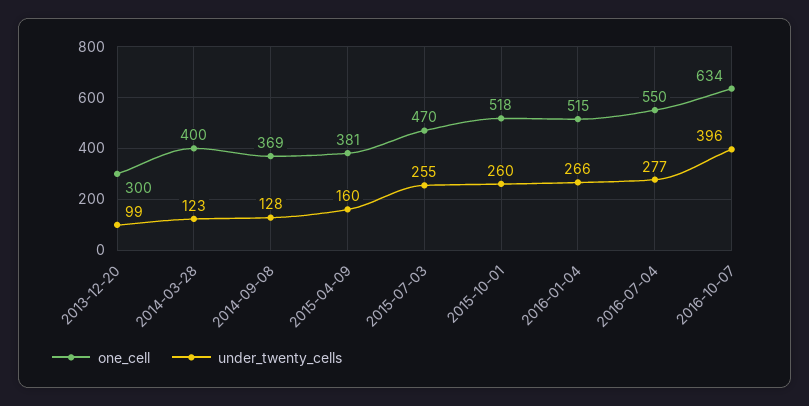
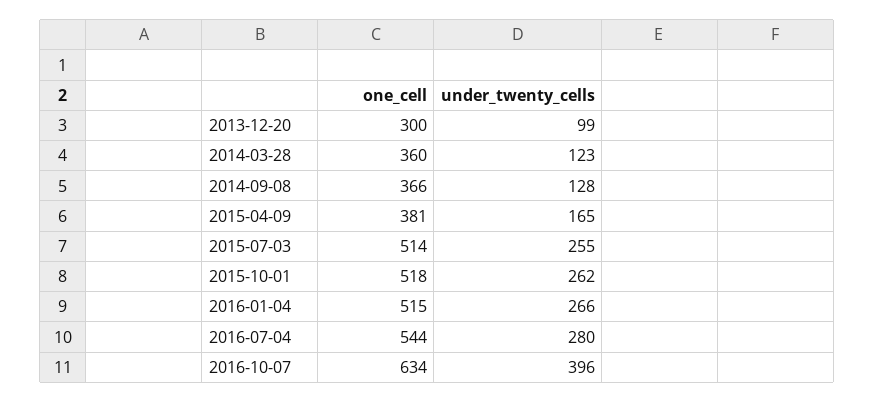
one_cell, 2014-03-28: 400 -> 360
one_cell, 2014-09-08: 369 -> 366
under_twenty_cells, 2015-04-09: 160 -> 165
one_cell, 2015-07-03: 470 -> 514
under_twenty_cells, 2015-10-01: 260 -> 262
one_cell, 2016-07-04: 550 -> 544
under_twenty_cells, 2016-07-04: 277 -> 280

